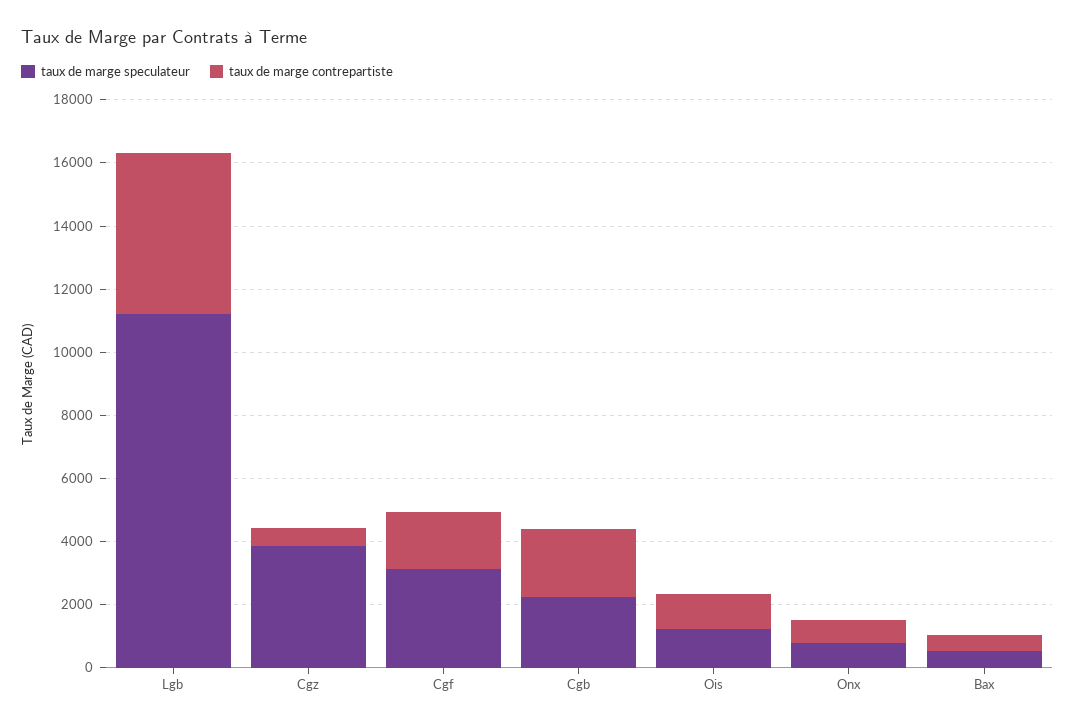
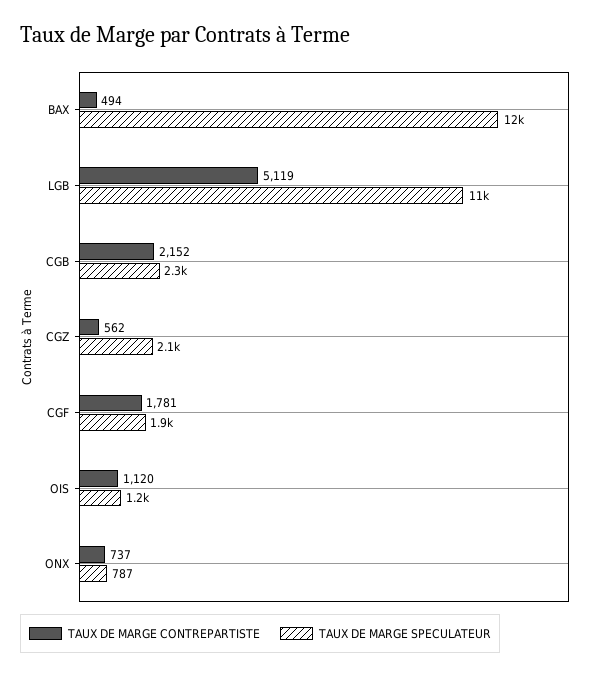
taux de marge speculateur, Cgz: 4000 -> 2100
taux de marge speculateur, Cgf: 3000 -> 1900
taux de marge speculateur, Bax: 500 -> 12000

